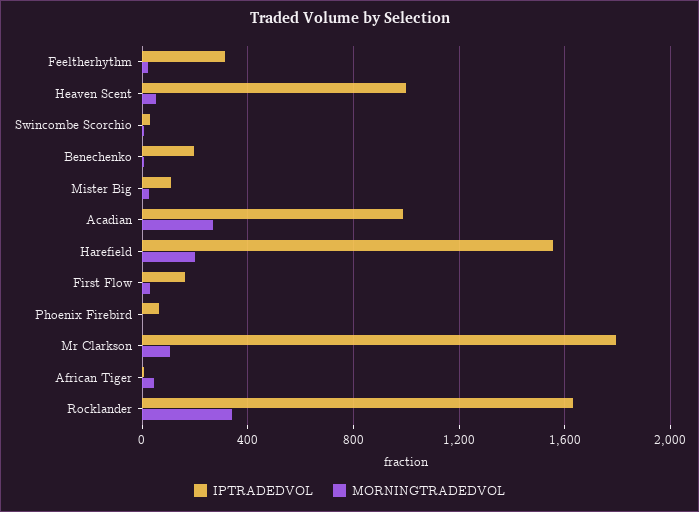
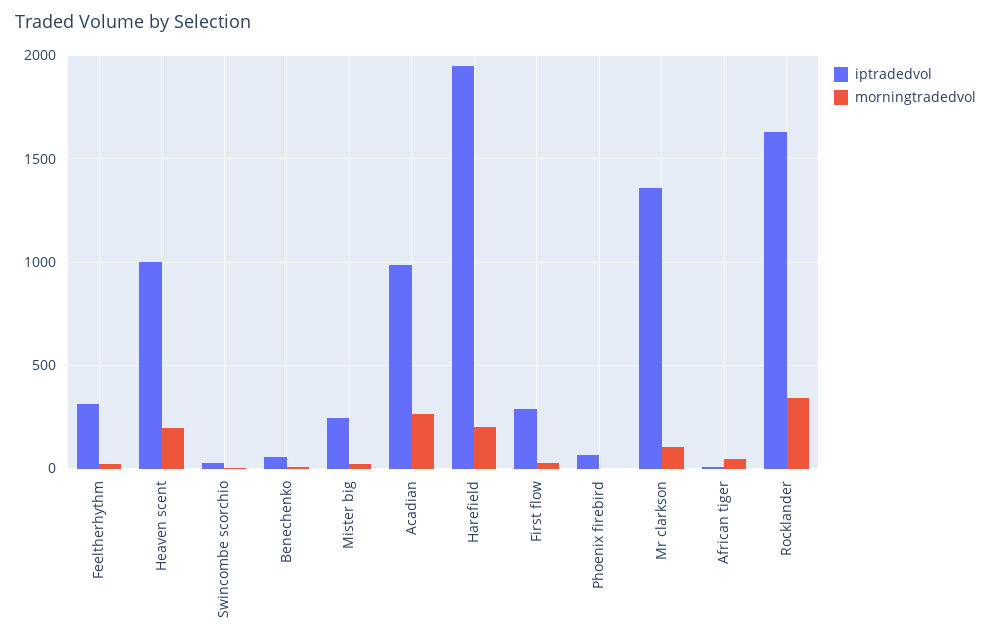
MORNINGTRADEDVOL, Heaven Scent: 50 -> 200
IPTRADEDVOL, Benechenko: 200 -> 50
IPTRADEDVOL, Mister Big: 100 -> 250
IPTRADEDVOL, Harefield: 1550 -> 1950
IPTRADEDVOL, First Flow: 150 -> 300
IPTRADEDVOL, Mr Clarkson: 1800 -> 1350

